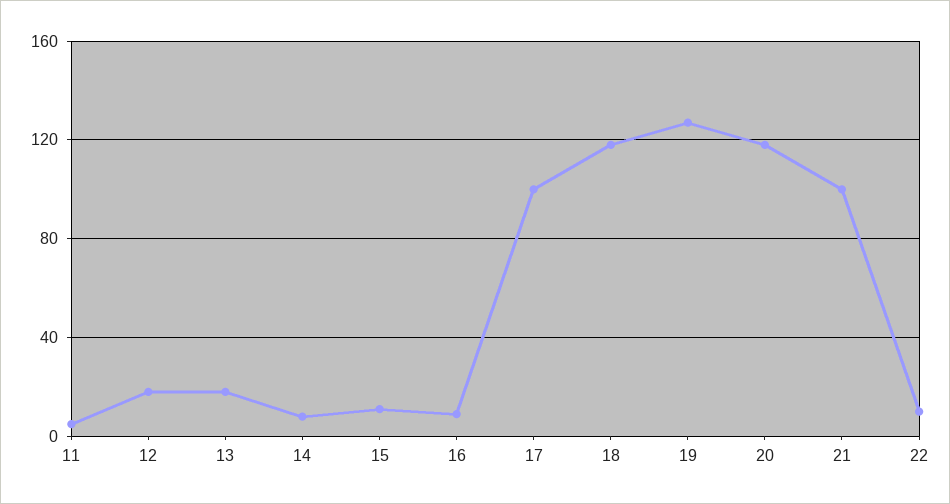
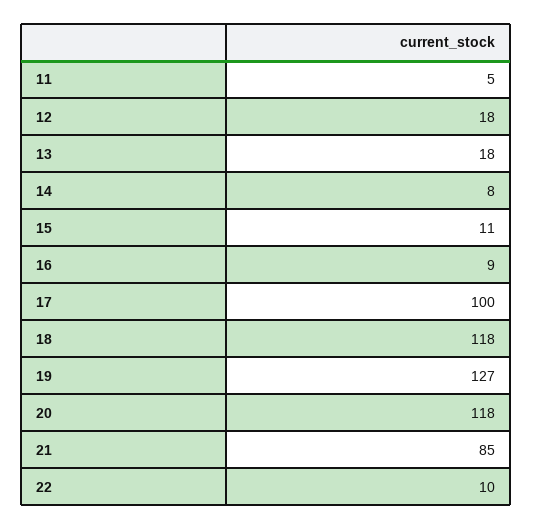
21: 100 -> 85

